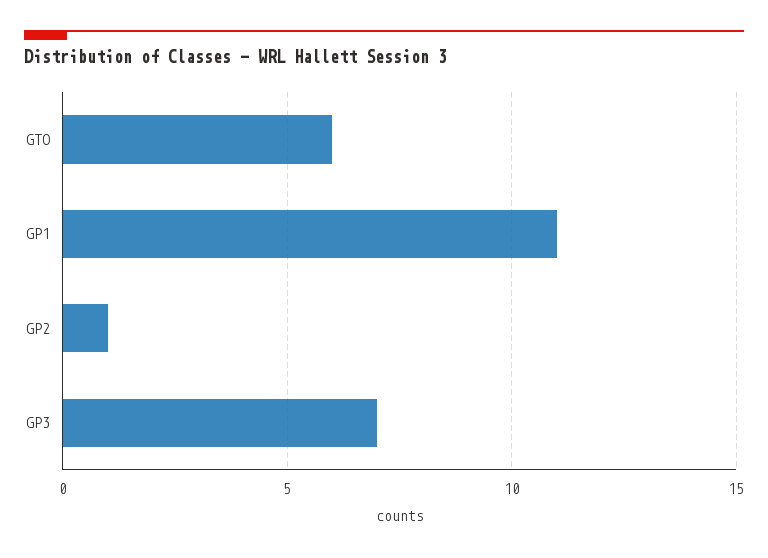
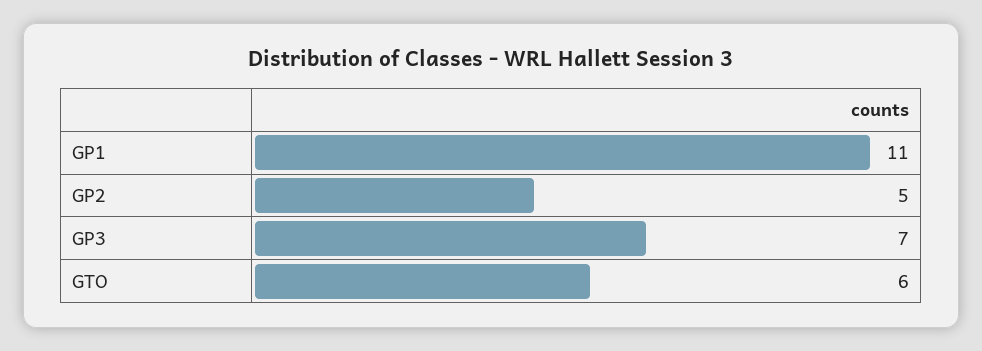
GP2: 1 -> 5

